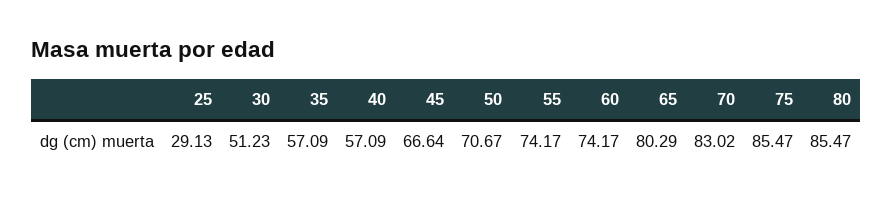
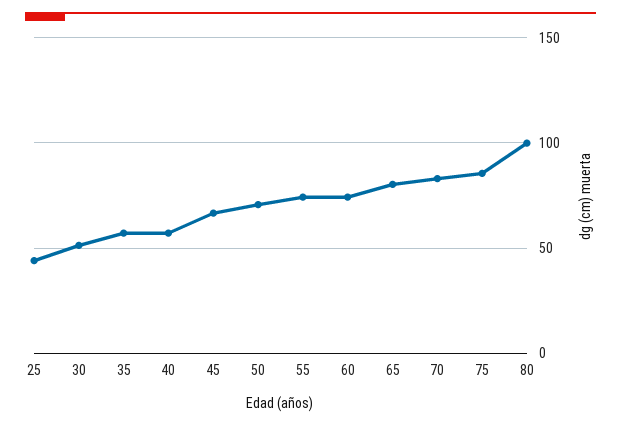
25: 29.13 -> 45
80: 85.47 -> 100

